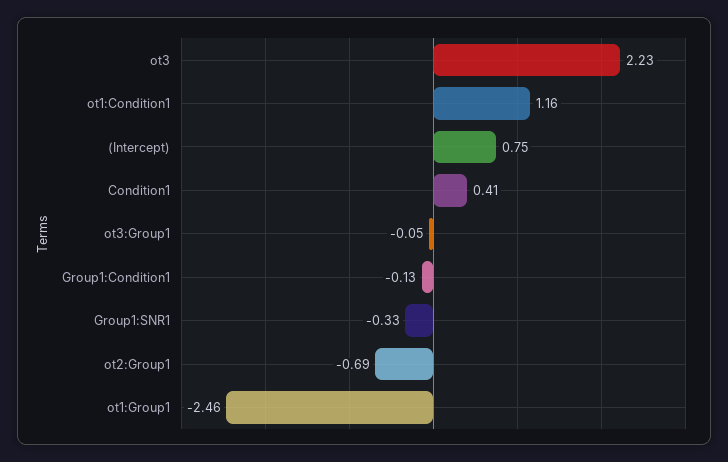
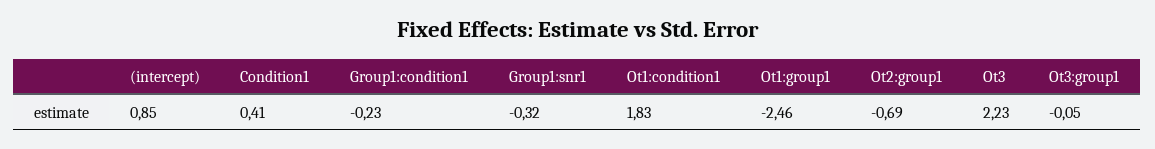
ot1:Condition1: 1.16 -> 1.83
(Intercept): 0.75 -> 0.85
Group1:Condition1: -0.13 -> -0.23
Group1:SNR1: -0.33 -> -0.32

